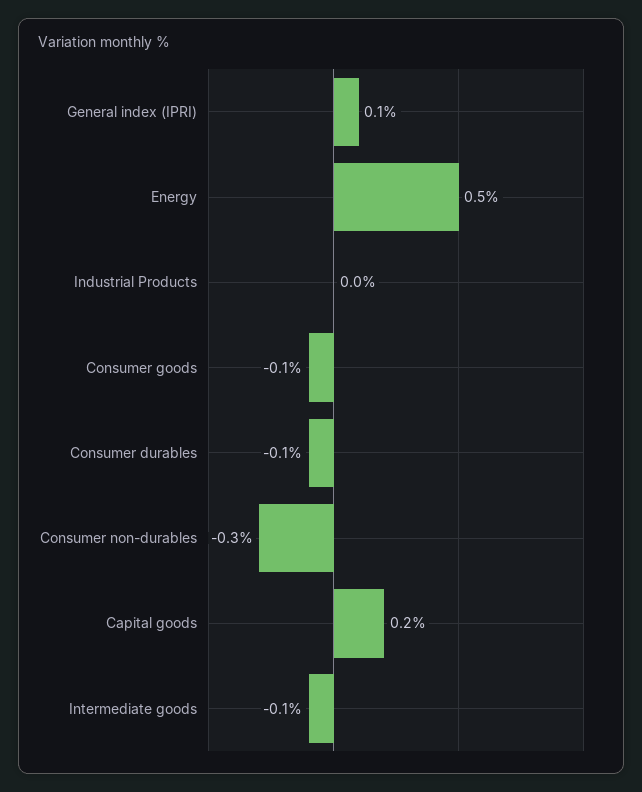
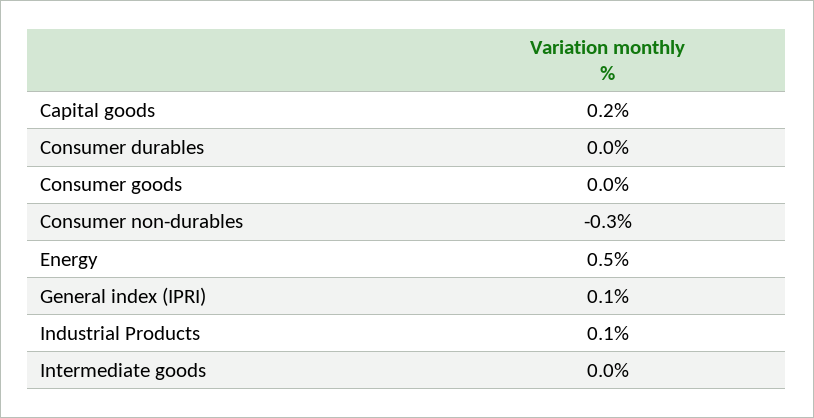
Industrial Products: 0 -> 0.1
Consumer goods: -0.1 -> 0
Consumer durables: -0.1 -> 0
Intermediate goods: -0.1 -> 0

